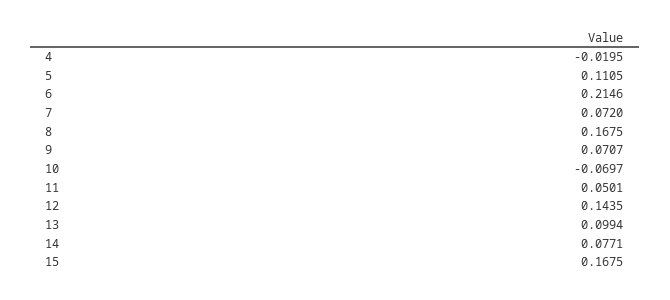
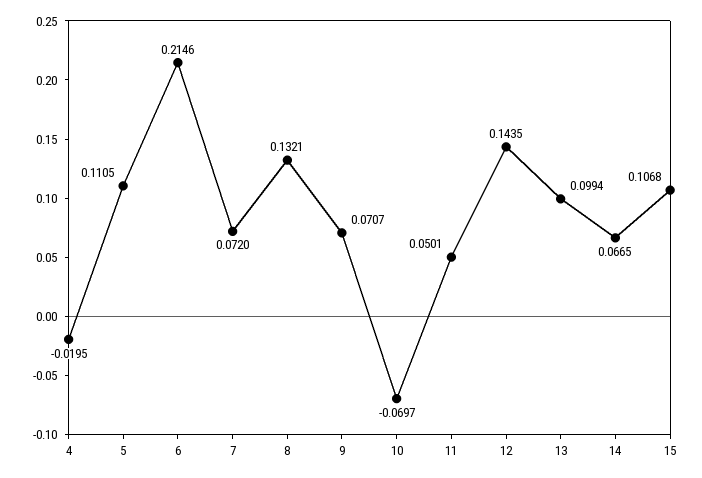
8: 0.1675 -> 0.1321
14: 0.0771 -> 0.0665
15: 0.1675 -> 0.1068

